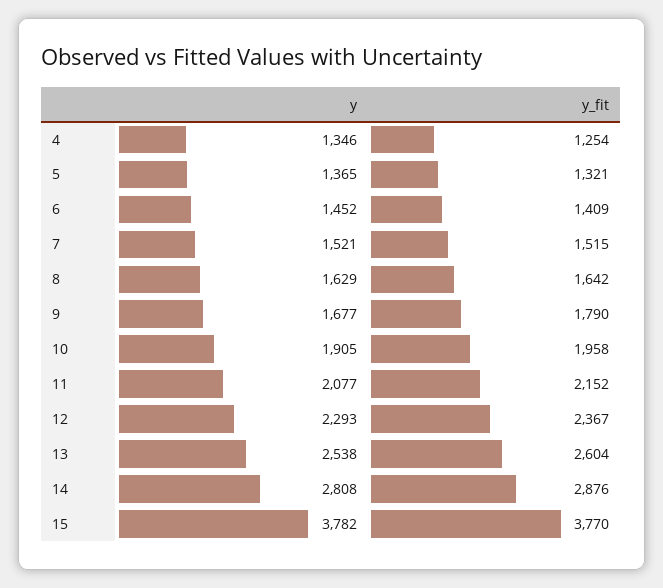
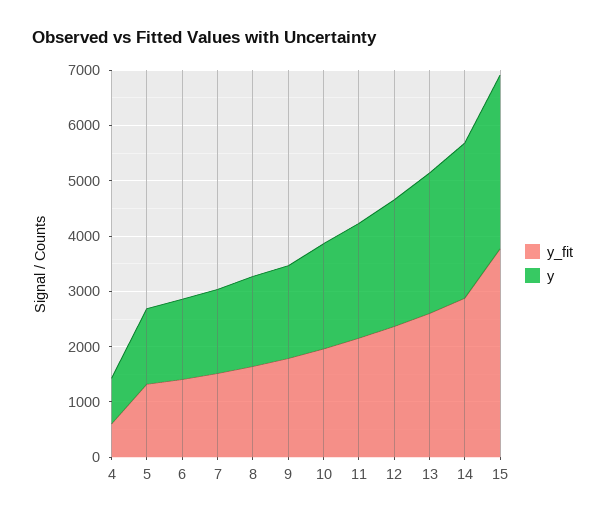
y, 4: 1346 -> 800
y_fit, 4: 1254 -> 600
y, 15: 3782 -> 3200

